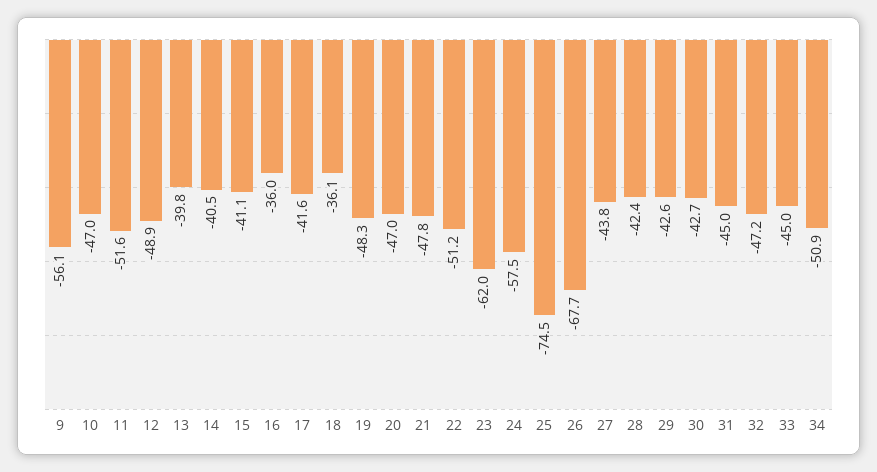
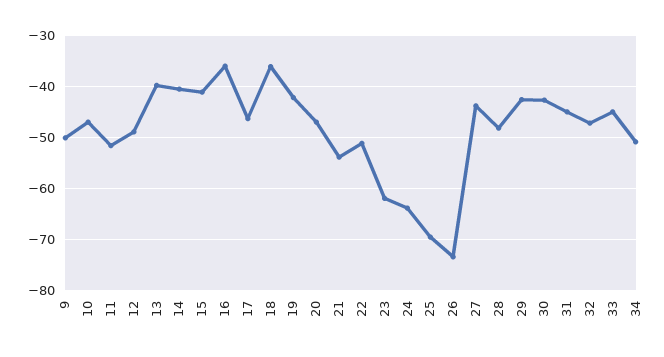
9: -56.1 -> -50
17: -41.6 -> -46
19: -48.3 -> -42
21: -47.8 -> -54
24: -57.5 -> -64
25: -74.5 -> -70
26: -67.7 -> -74
28: -42.4 -> -48

